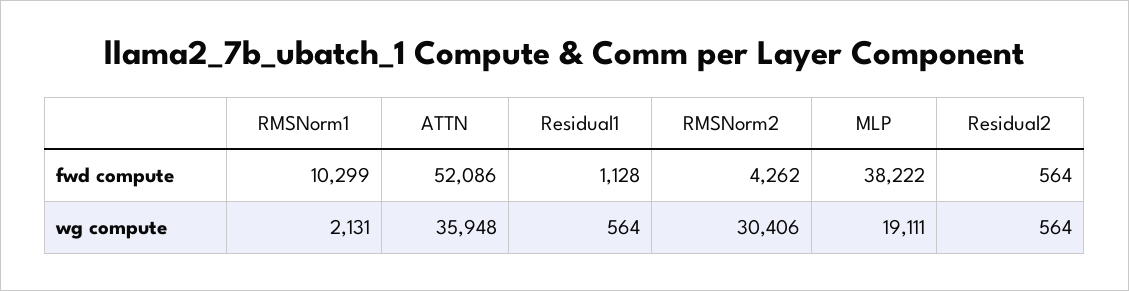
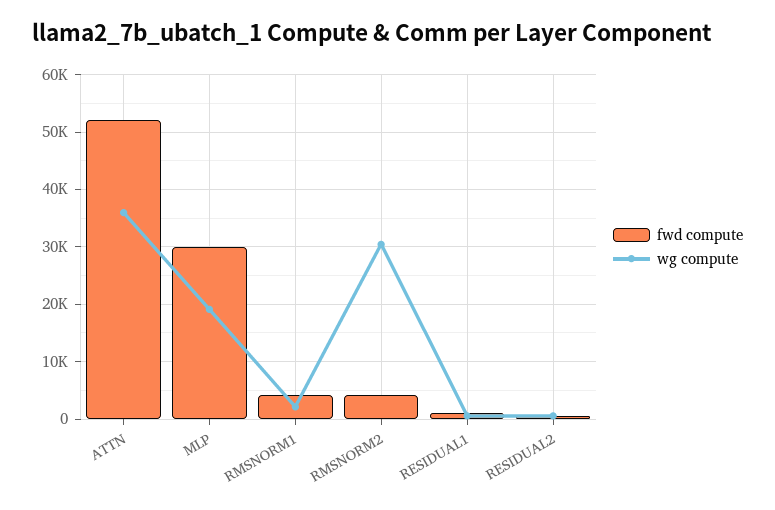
fwd compute, RMSNorm1: 10299 -> 4000
fwd compute, MLP: 38222 -> 30000

